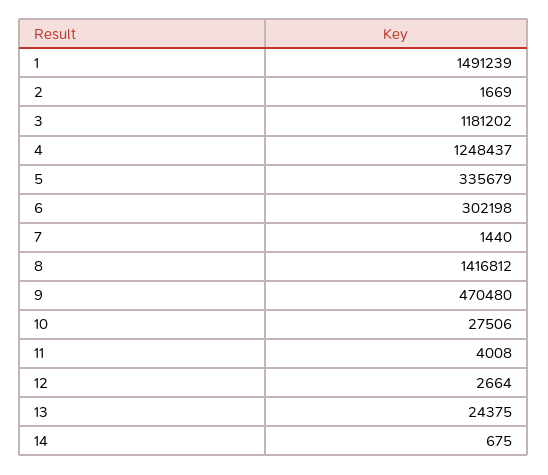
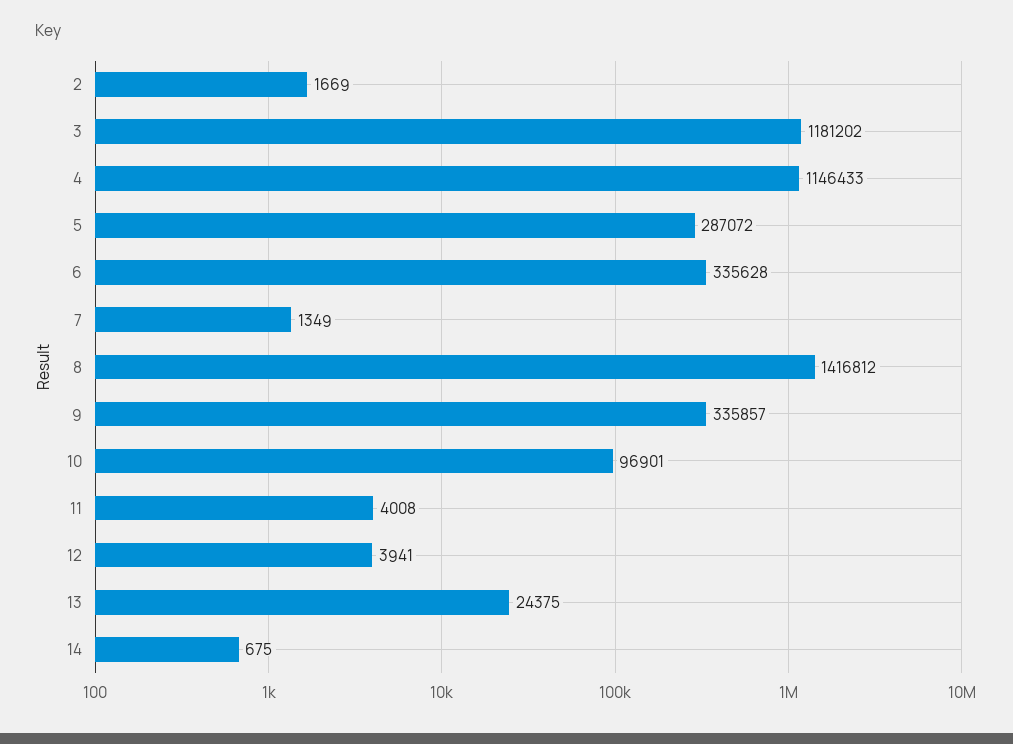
1: 1491239 -> none
4: 1248437 -> 1146433
5: 335679 -> 287072
6: 302198 -> 335628
7: 1440 -> 1349
9: 470480 -> 335857
10: 27506 -> 96901
12: 2664 -> 3941

